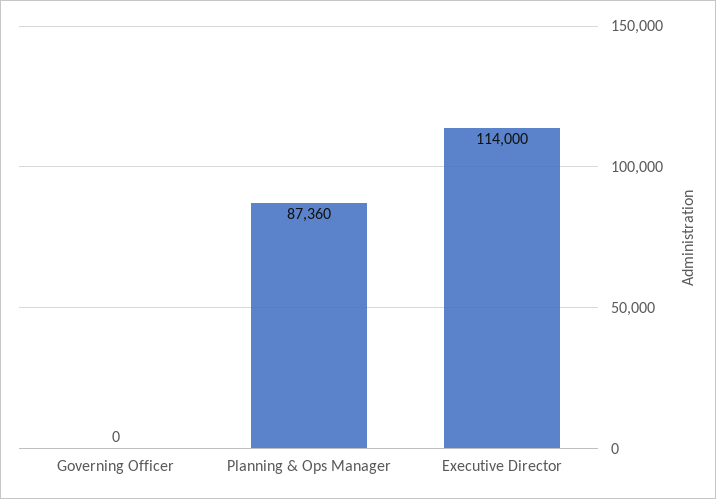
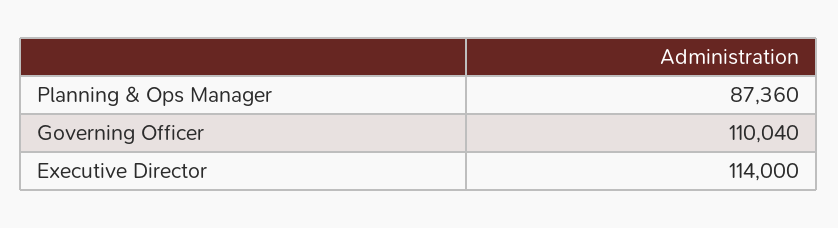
Governing Officer: 0 -> 110040

